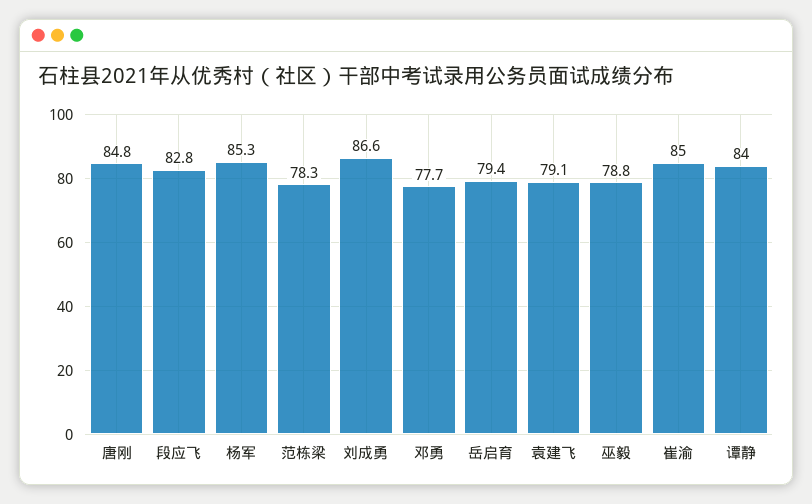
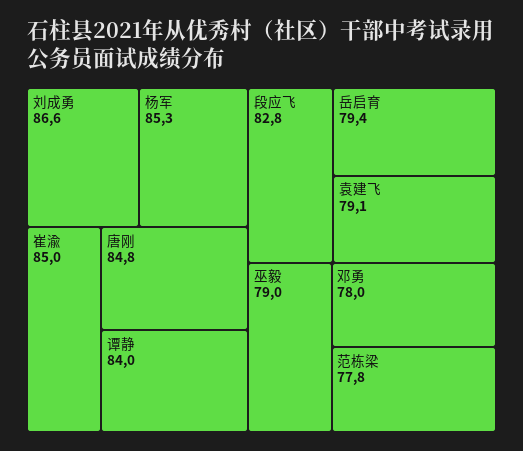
范栋梁: 78.3 -> 77.8
邓勇: 77.7 -> 78
巫毅: 78.8 -> 79

